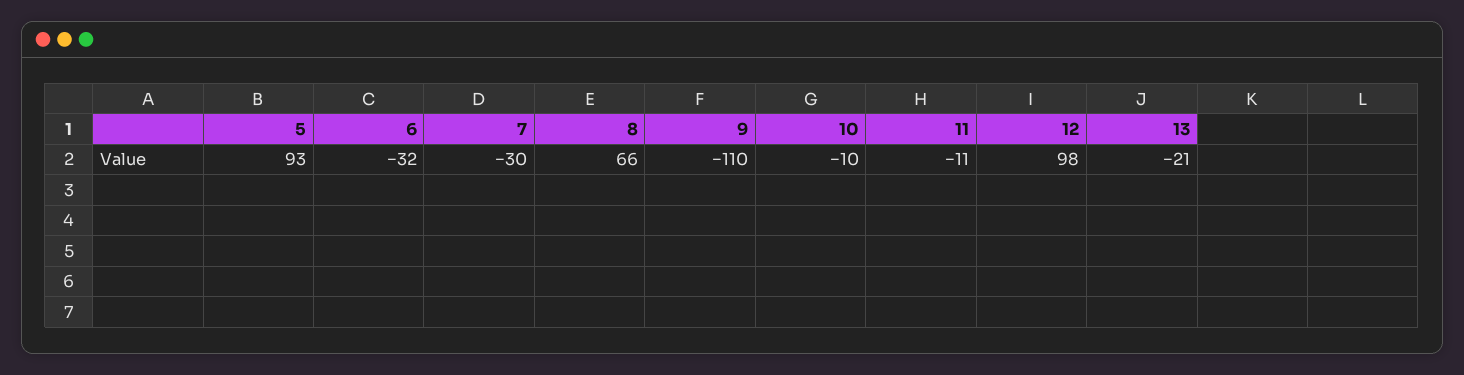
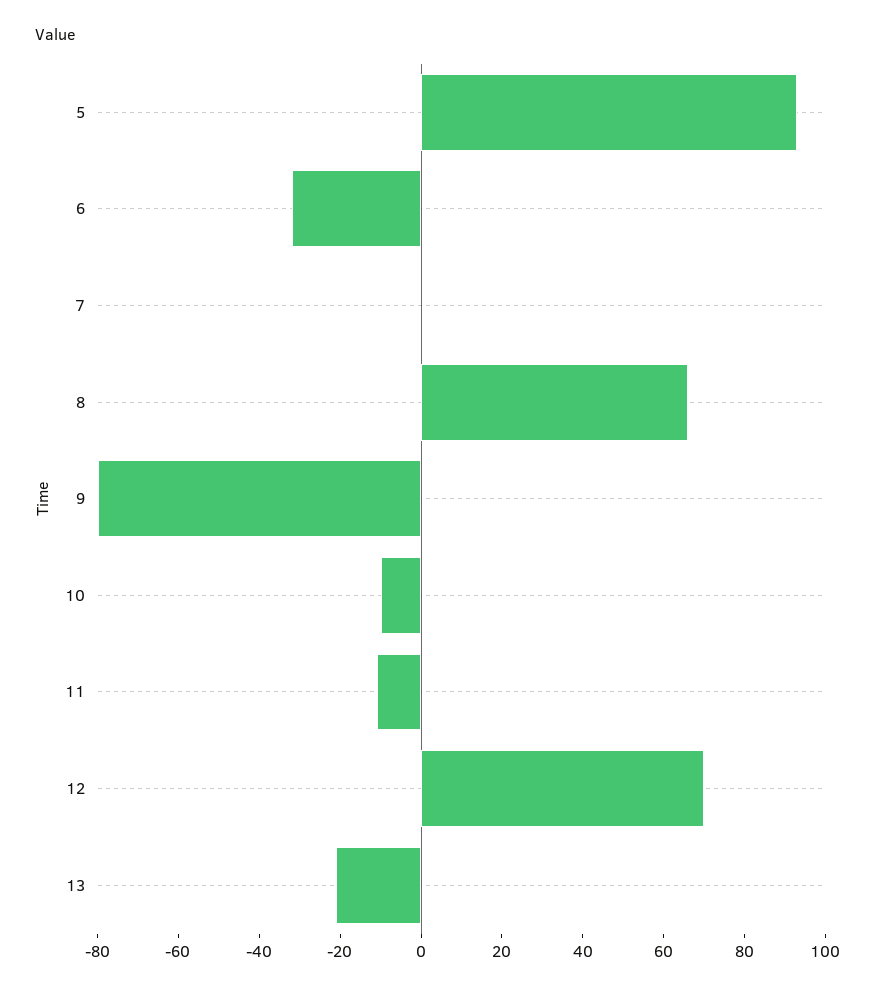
7: -30 -> 0
9: -110 -> -80
12: 98 -> 70

